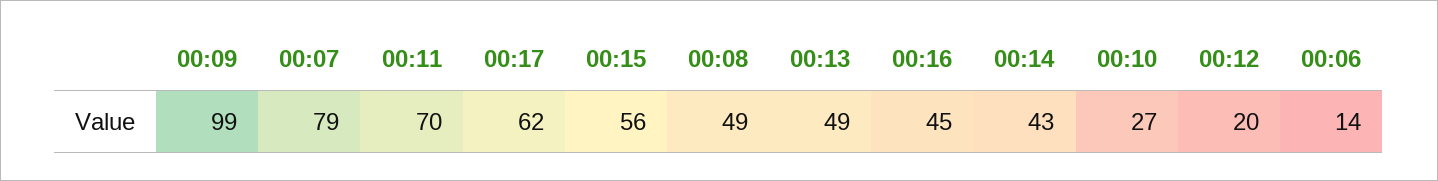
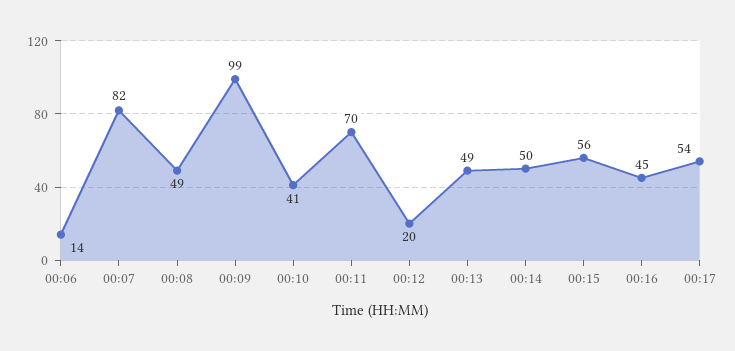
00:07: 79 -> 82
00:17: 62 -> 54
00:14: 43 -> 50
00:10: 27 -> 41

